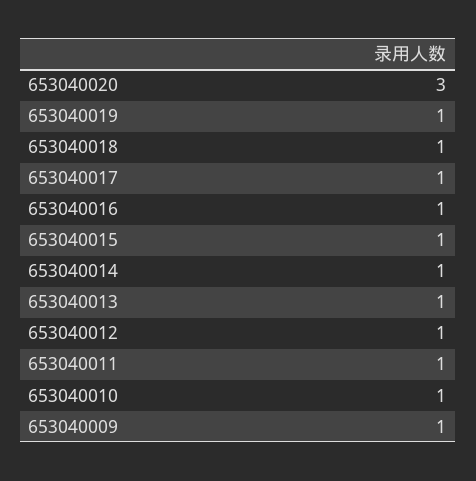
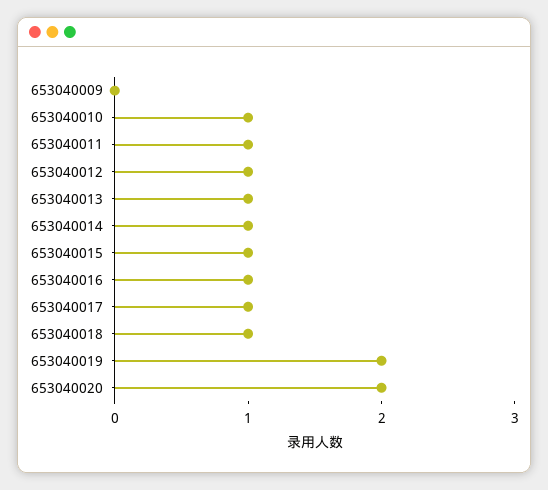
653040020: 3 -> 2
653040019: 1 -> 2
653040009: 1 -> 0

